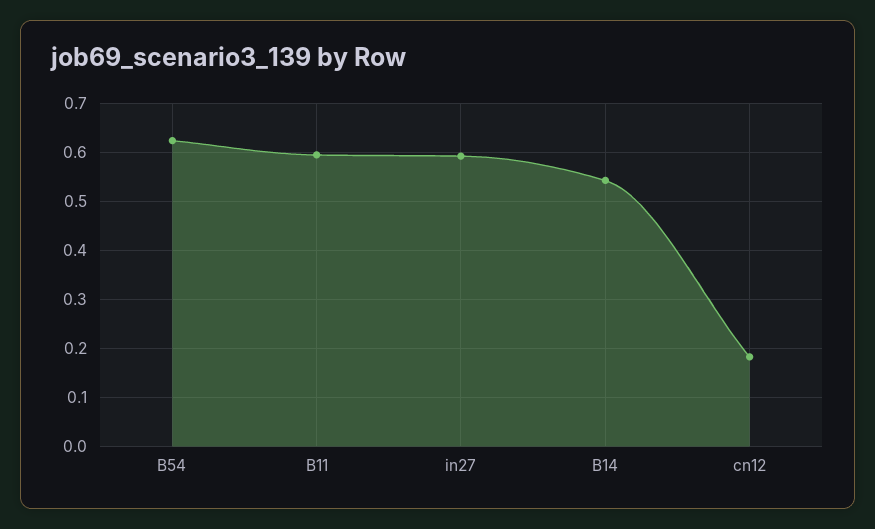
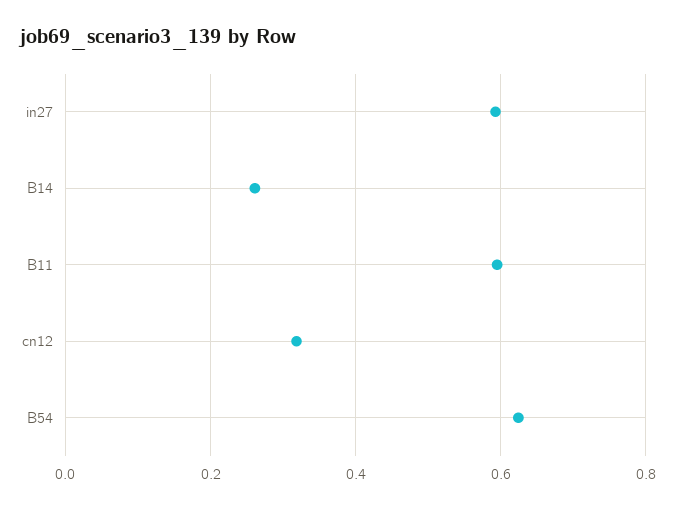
B14: 0.54 -> 0.26
cn12: 0.18 -> 0.32

